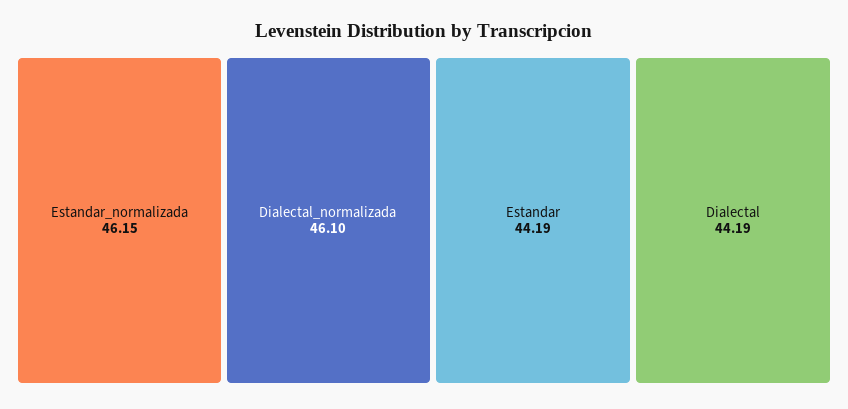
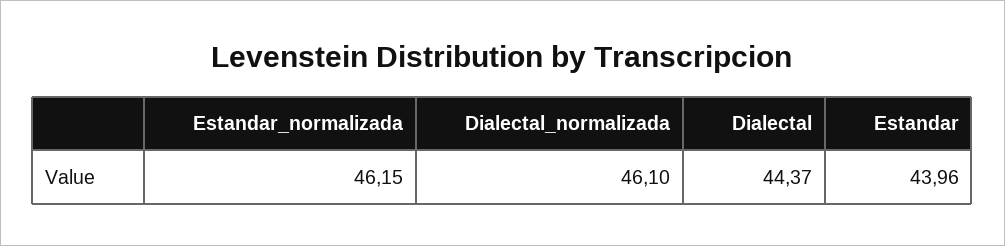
Estandar: 44.19 -> 43.96
Dialectal: 44.19 -> 44.37

